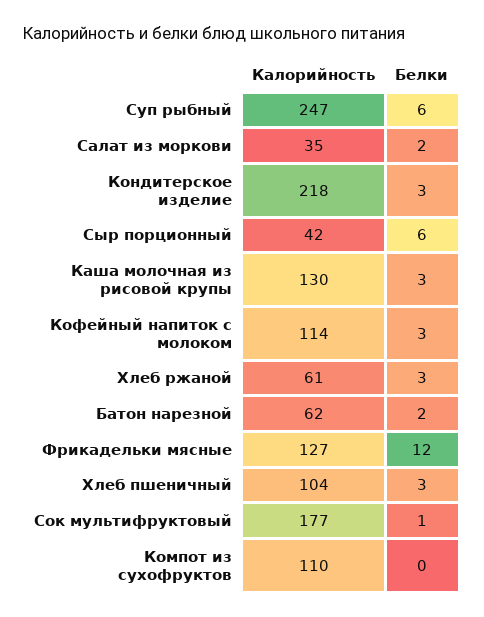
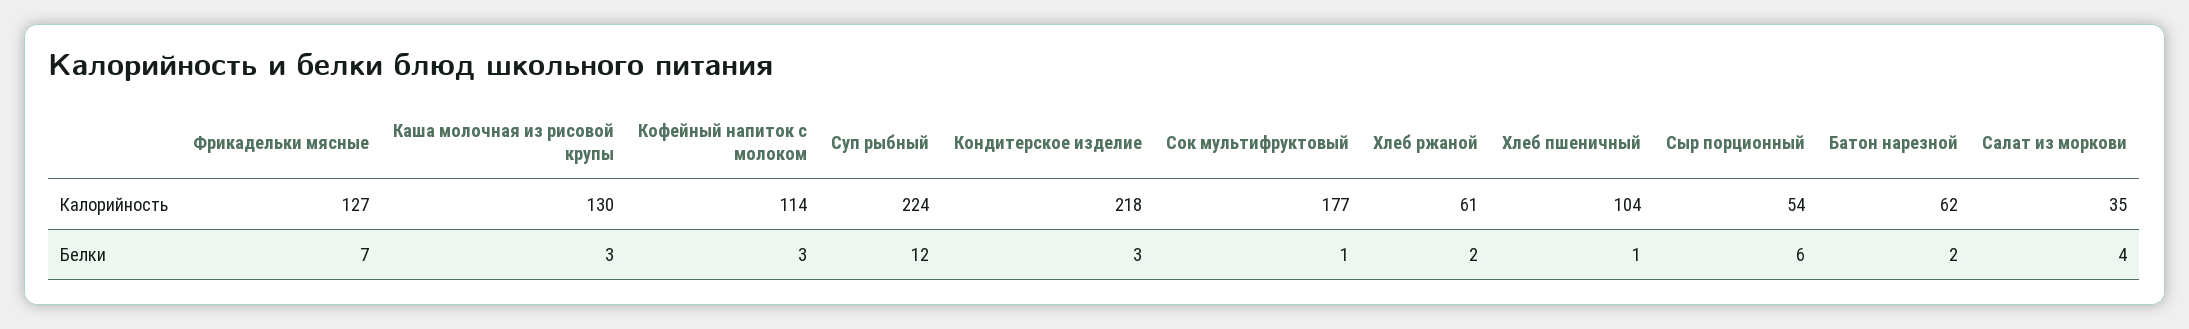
Калорийность, Суп рыбный: 247 -> 224
Белки, Суп рыбный: 6 -> 12
Белки, Салат из моркови: 2 -> 4
Калорийность, Сыр порционный: 42 -> 54
Белки, Хлеб ржаной: 3 -> 2
Белки, Фрикадельки мясные: 12 -> 7
Белки, Хлеб пшеничный: 3 -> 1
Калорийность, Компот из сухофруктов: 110 -> none
Белки, Компот из сухофруктов: 0 -> none

